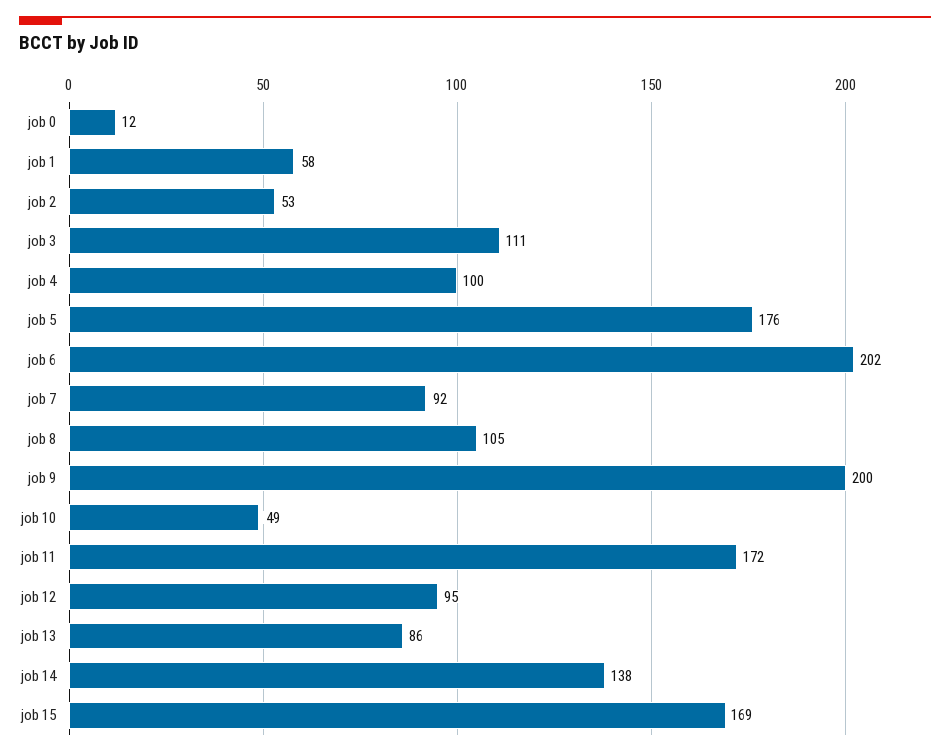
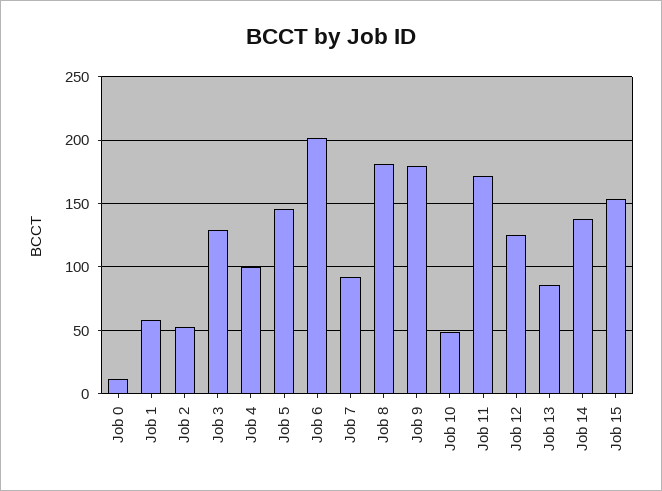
job 3: 111 -> 130
job 5: 176 -> 145
job 8: 105 -> 180
job 9: 200 -> 180
job 12: 95 -> 125
job 15: 169 -> 155

